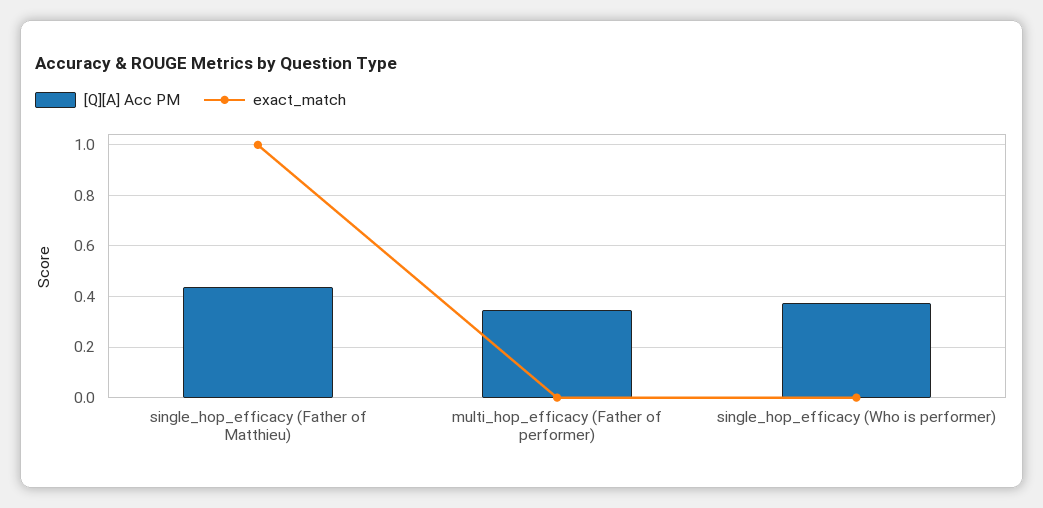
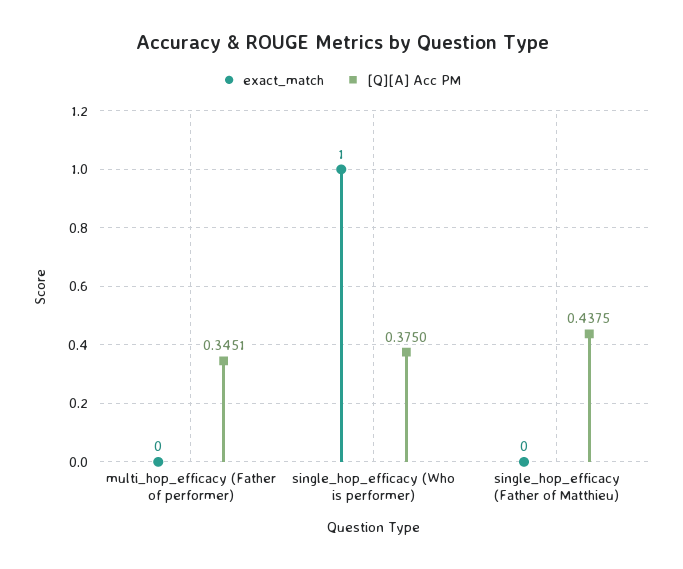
exact_match, single_hop_efficacy (Father of Matthieu): 1 -> 0
exact_match, single_hop_efficacy (Who is performer): 0 -> 1

